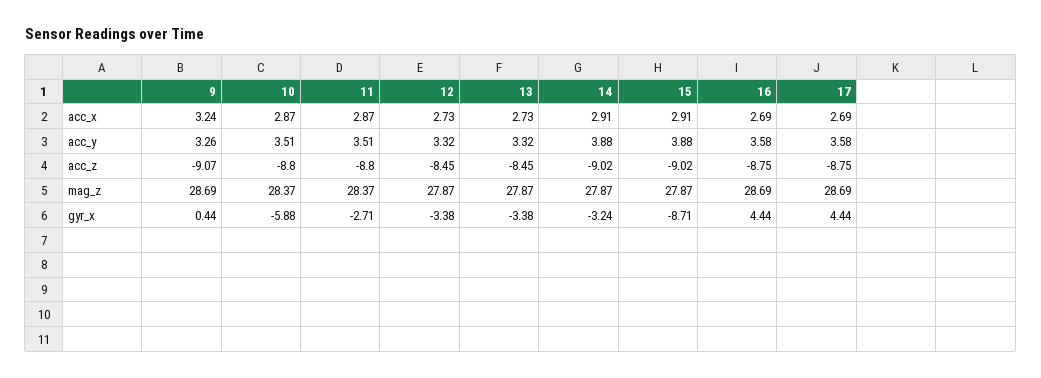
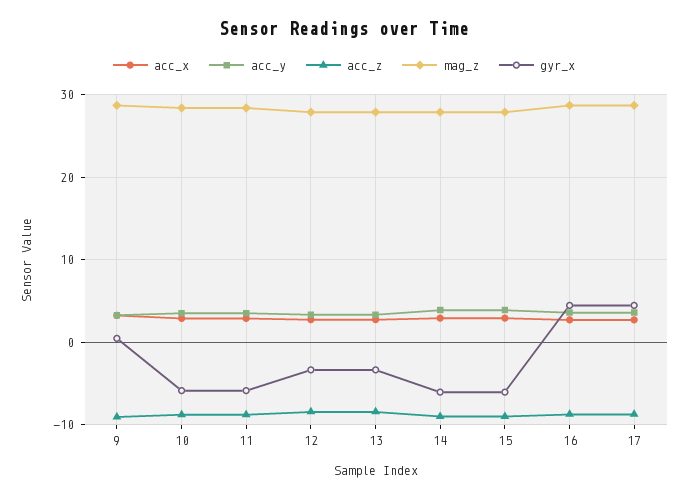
gyr_x, 11: -2.71 -> -6
gyr_x, 14: -3.24 -> -6
gyr_x, 15: -8.71 -> -6

